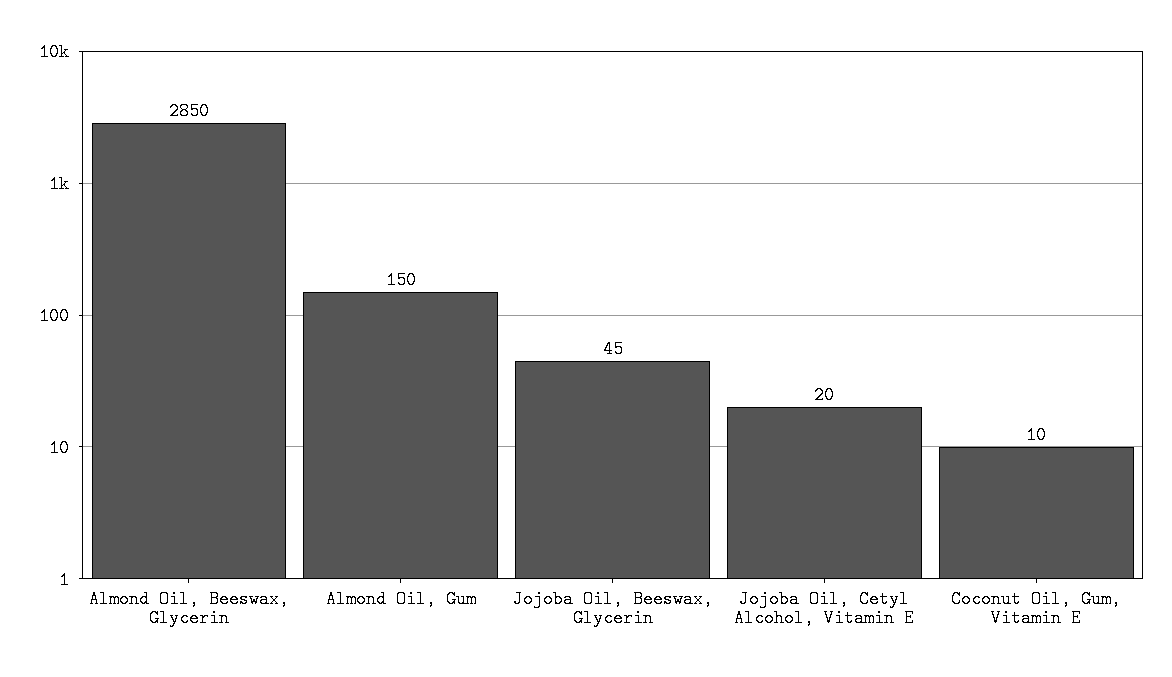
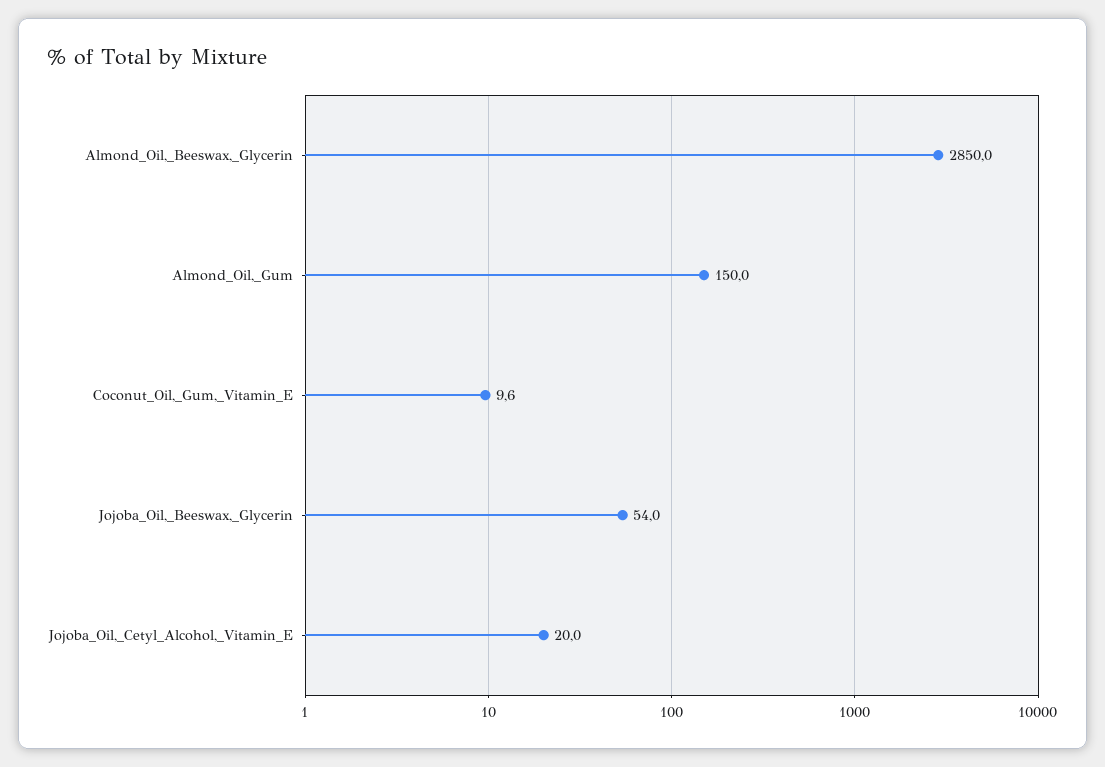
Jojoba Oil, Beeswax, Glycerin: 45 -> 54

